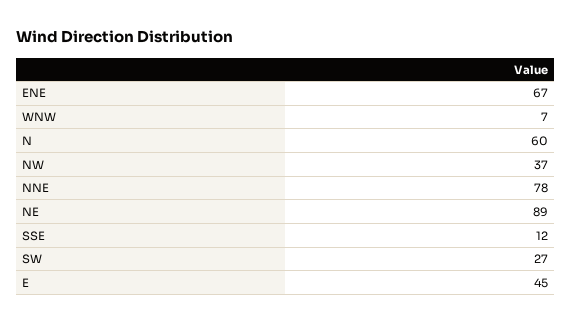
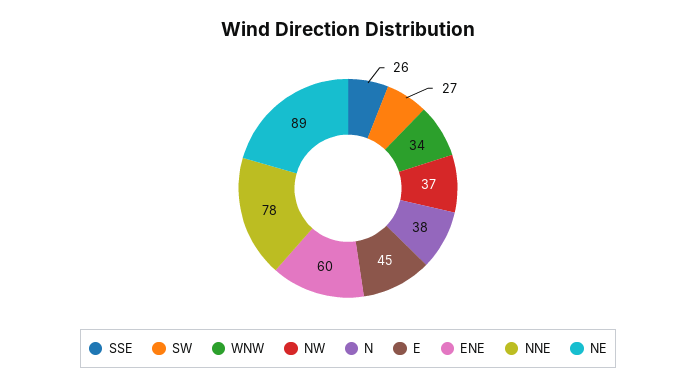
ENE: 67 -> 60
WNW: 7 -> 34
N: 60 -> 38
SSE: 12 -> 26

